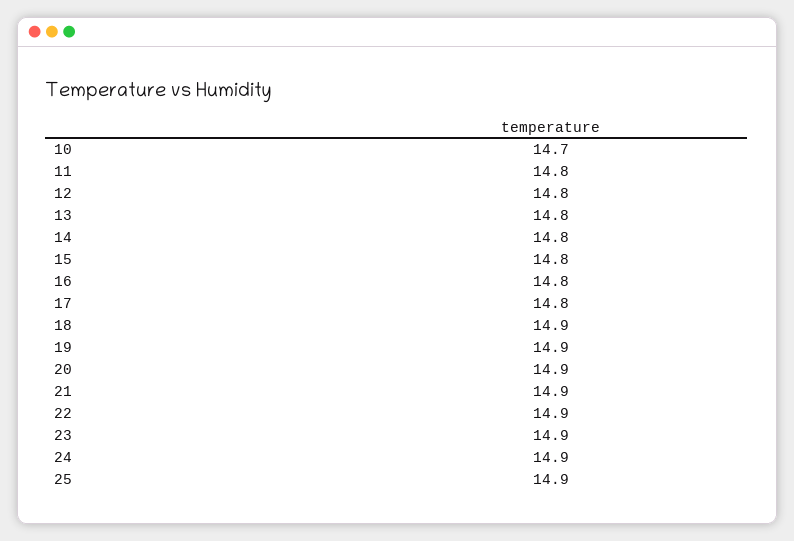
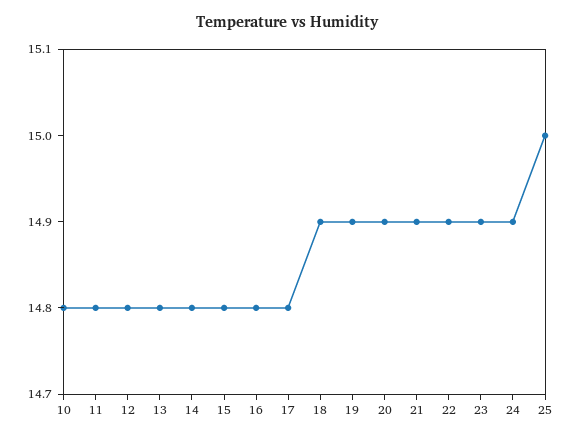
10: 14.7 -> 14.8
25: 14.9 -> 15

